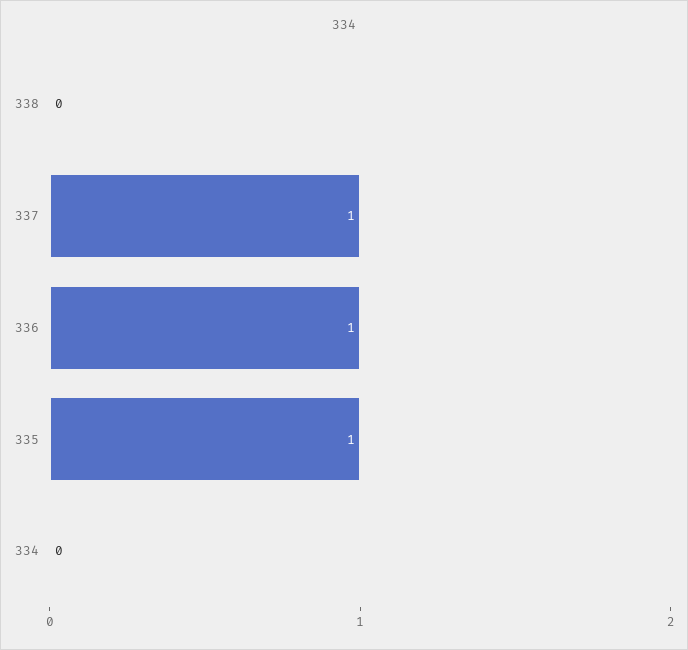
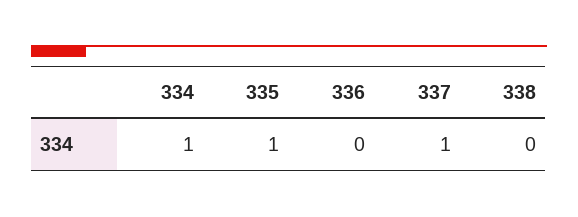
336: 1 -> 0
334: 0 -> 1

